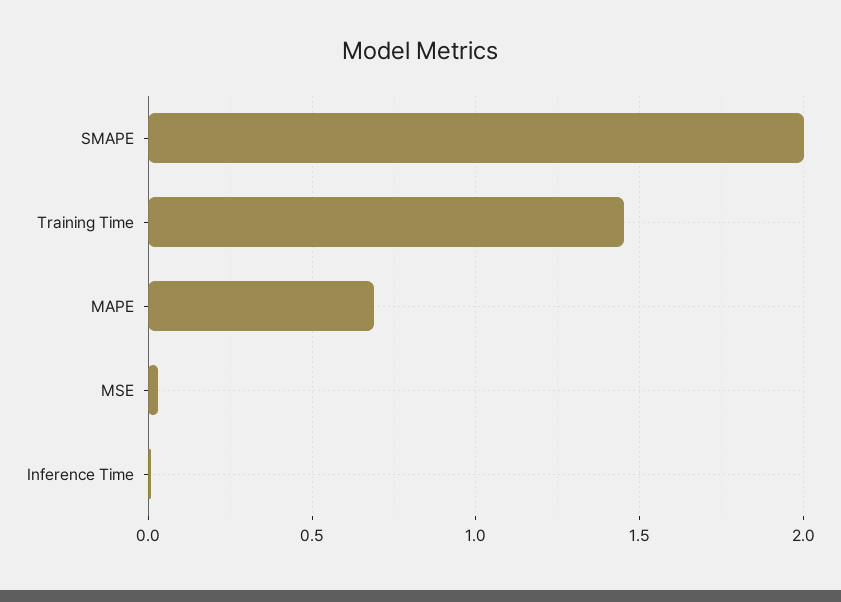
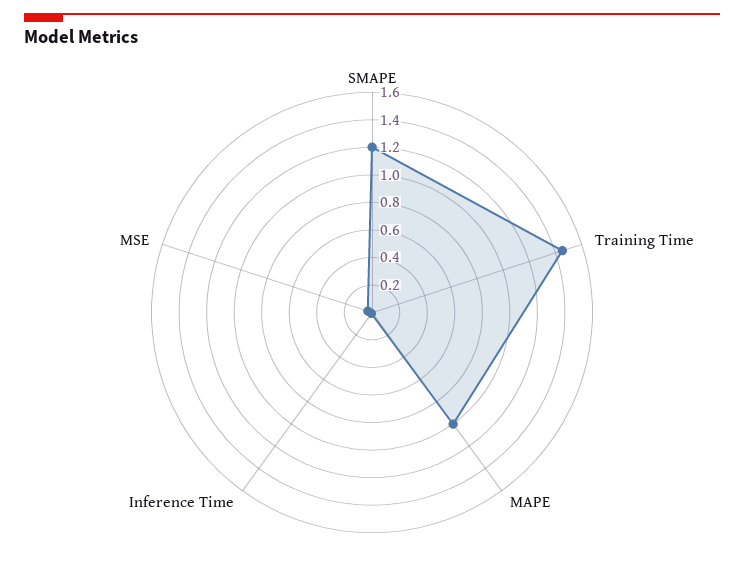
SMAPE: 2 -> 1.2
MAPE: 0.7 -> 1

